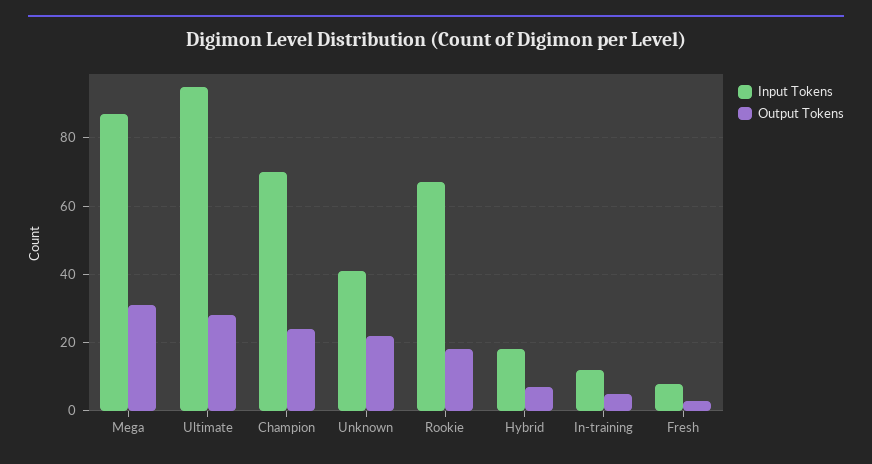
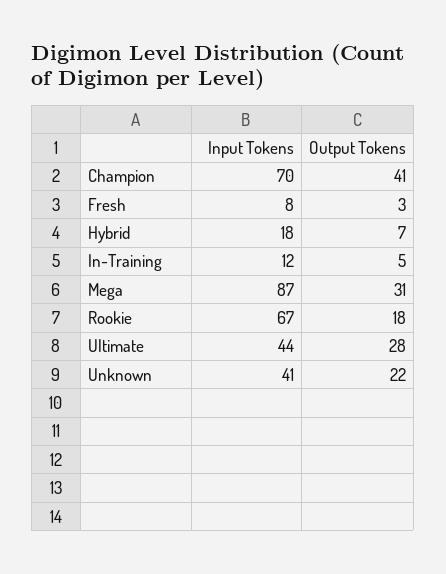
Input Tokens, Ultimate: 95 -> 44
Output Tokens, Champion: 25 -> 41

